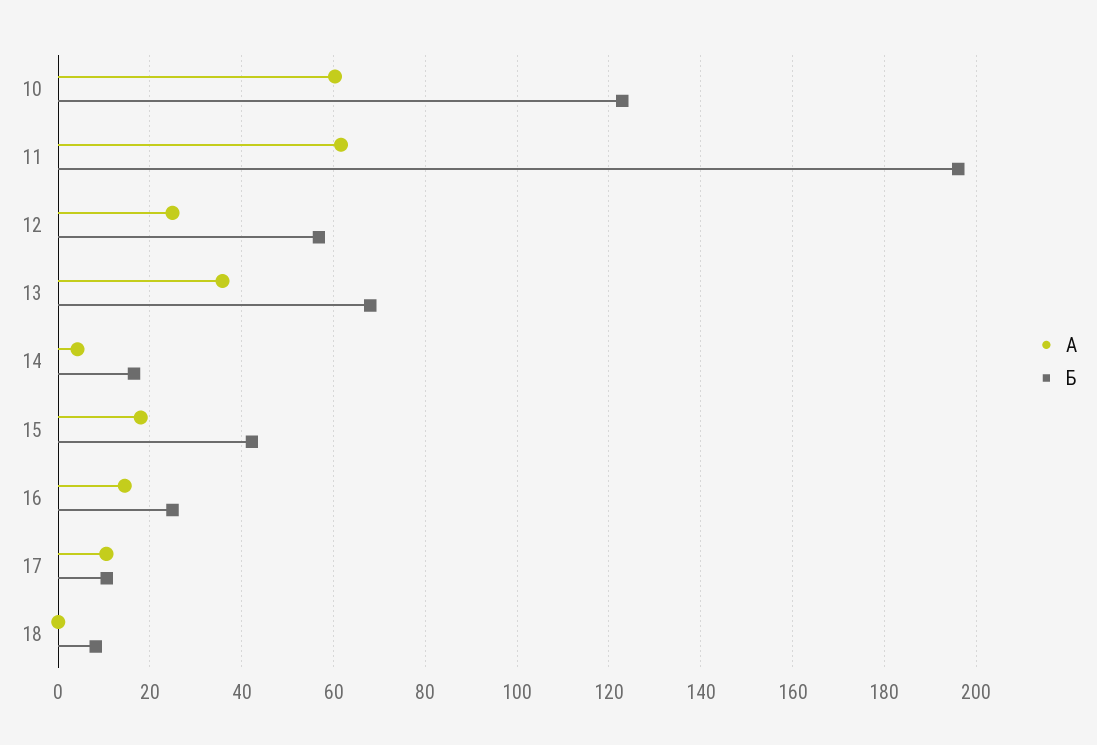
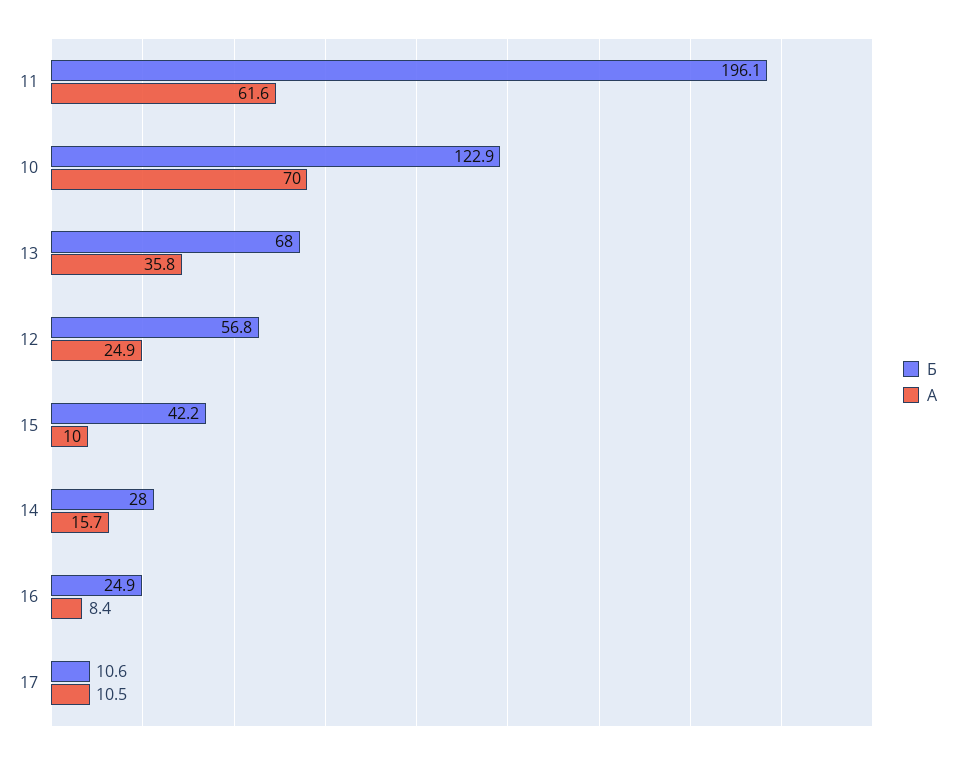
А, 10: 60 -> 70
А, 14: 4 -> 15.7
Б, 14: 16 -> 28
А, 15: 18 -> 10
А, 16: 14 -> 8.4
А, 18: 0 -> none
Б, 18: 8 -> none

